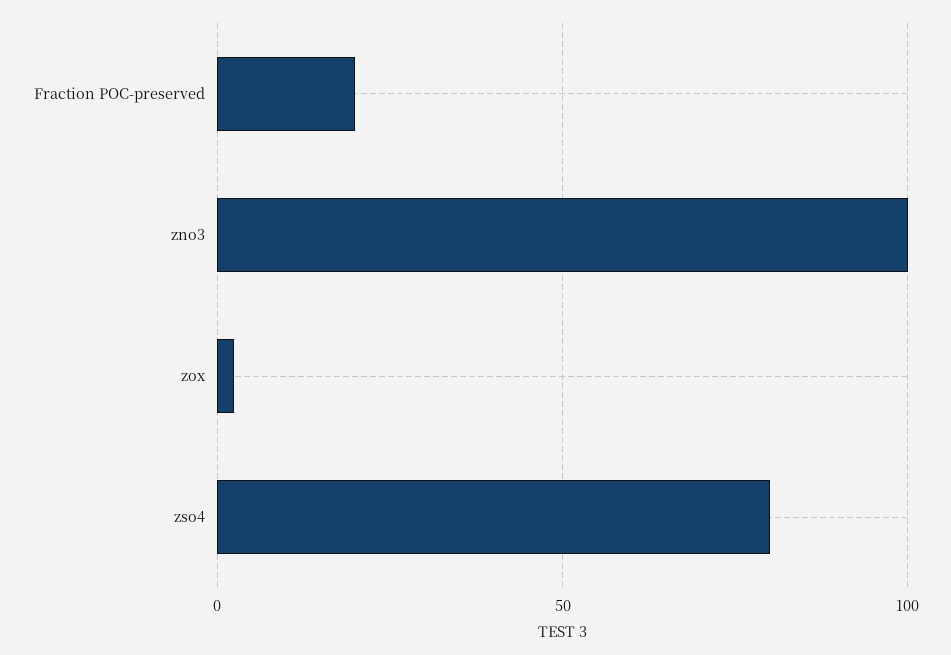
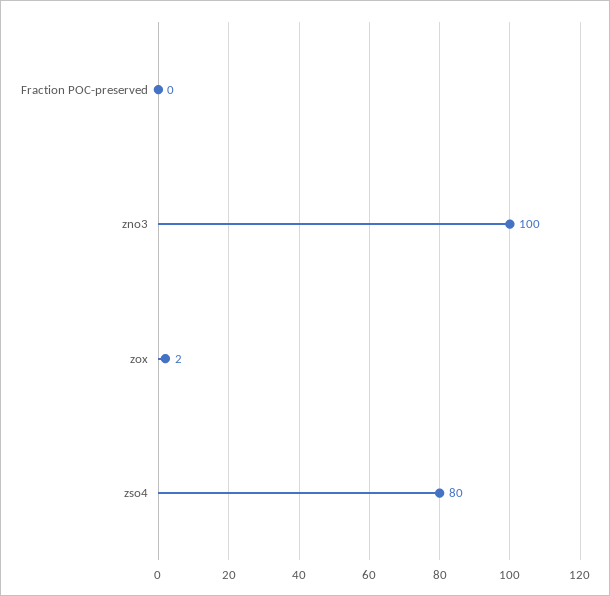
Fraction POC-preserved: 20 -> 0

